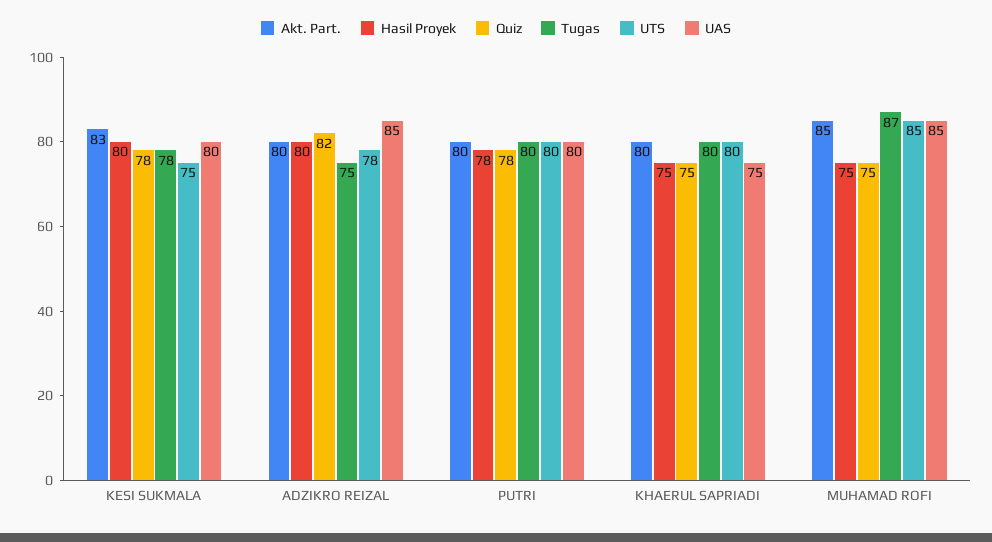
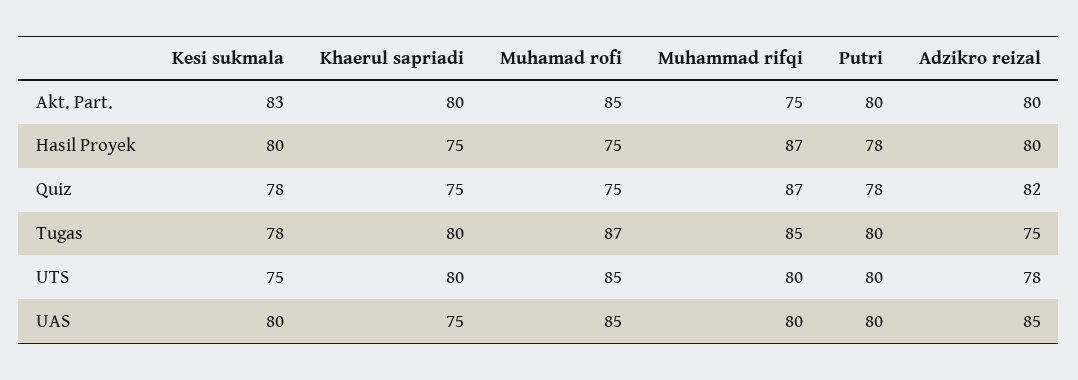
Akt. Part., Muhammad rifqi: none -> 75
Hasil Proyek, Muhammad rifqi: none -> 87
Quiz, Muhammad rifqi: none -> 87
Tugas, Muhammad rifqi: none -> 85
UTS, Muhammad rifqi: none -> 80
UAS, Muhammad rifqi: none -> 80

